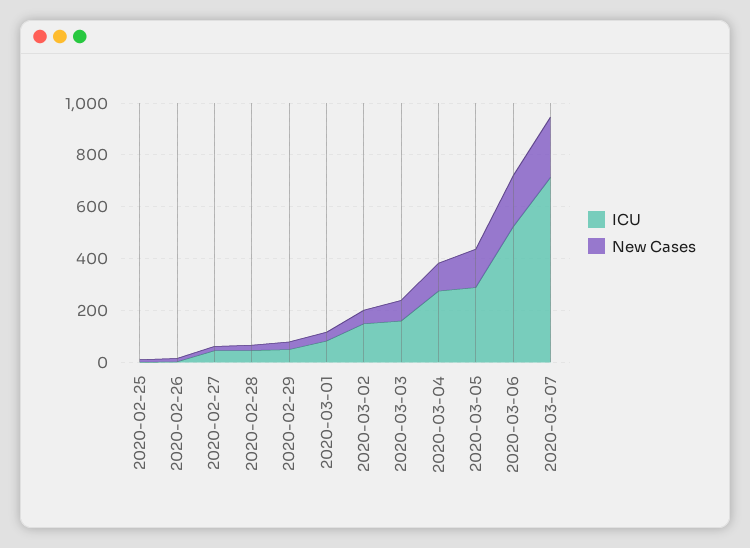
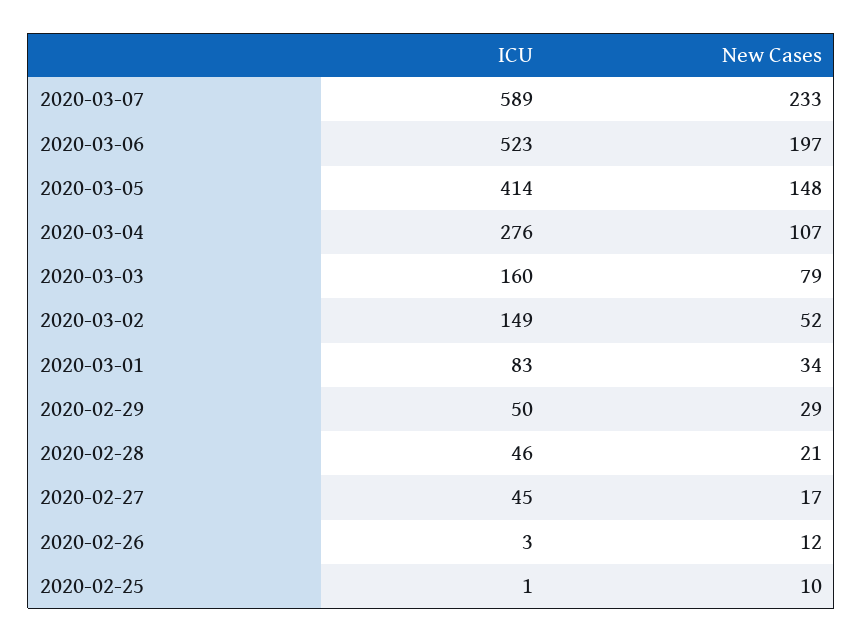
ICU, 2020-03-05: 300 -> 414
ICU, 2020-03-07: 700 -> 589

